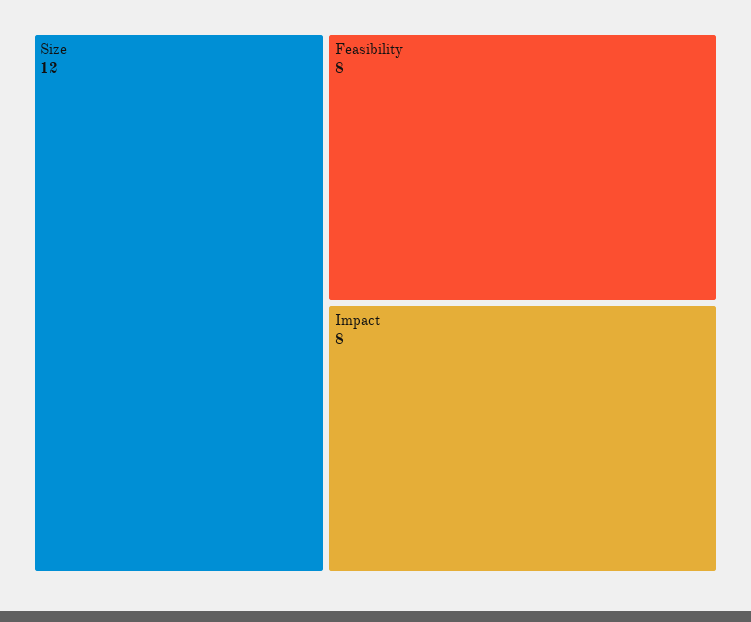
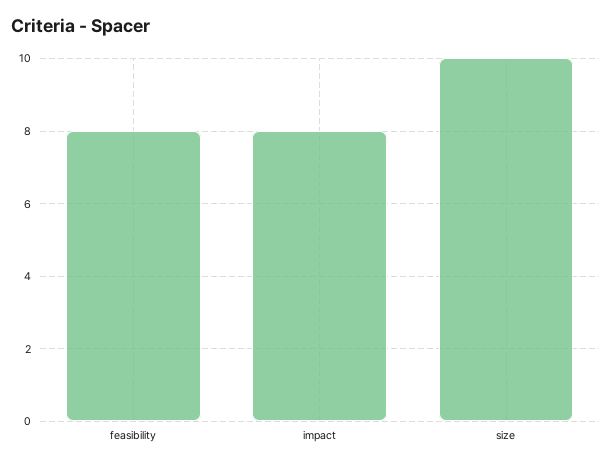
Size: 12 -> 10

